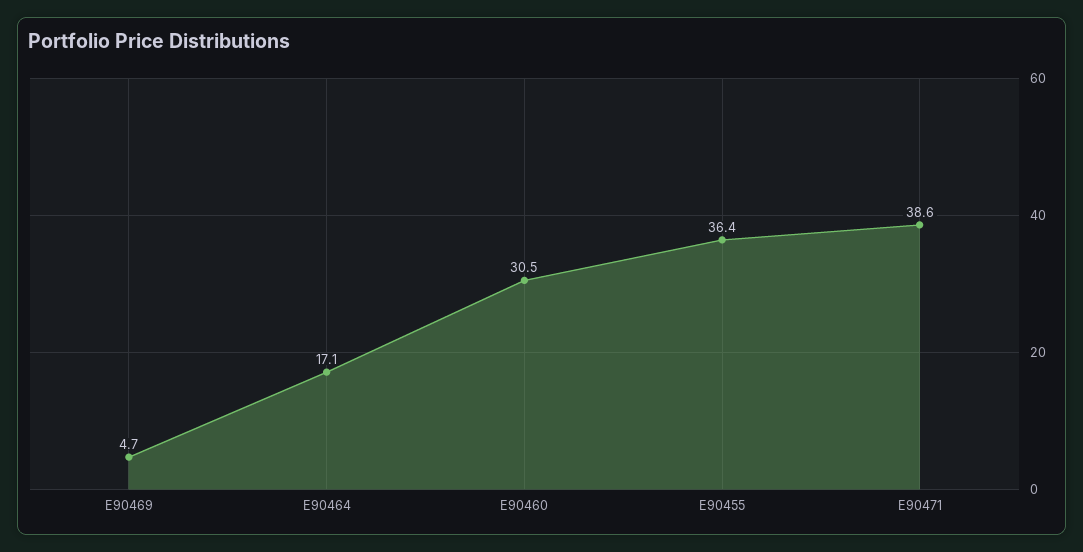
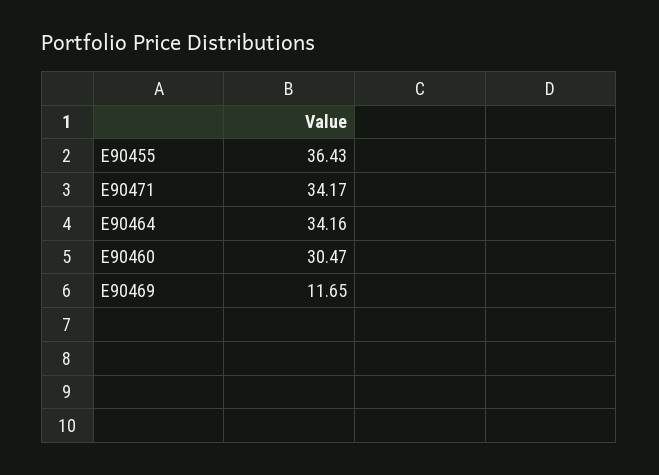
E90469: 4.7 -> 11.65
E90464: 17.1 -> 34.16
E90471: 38.6 -> 34.17

